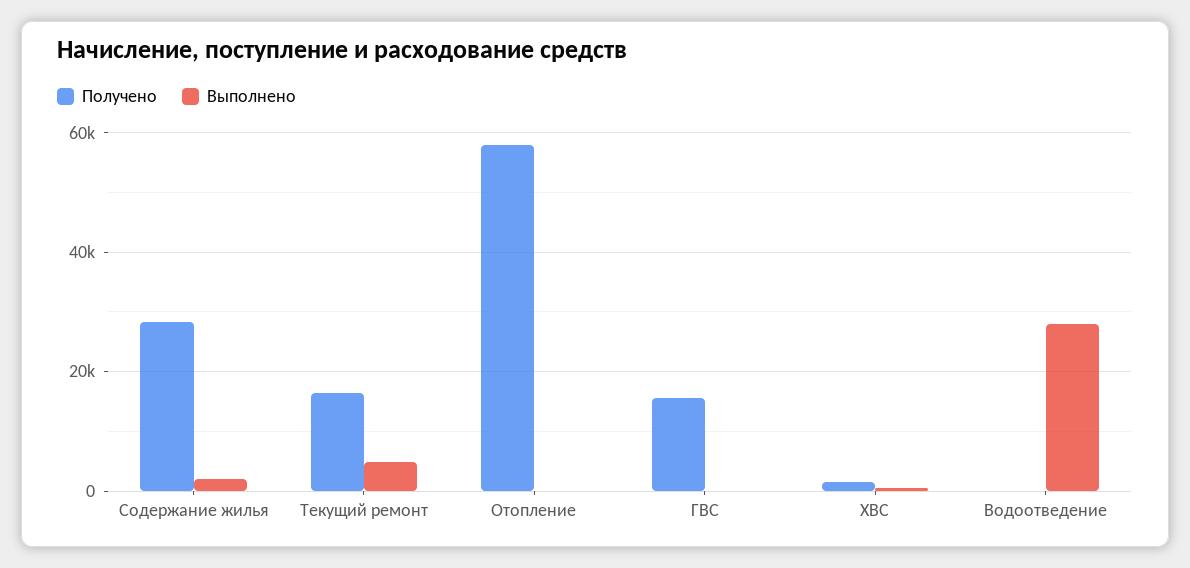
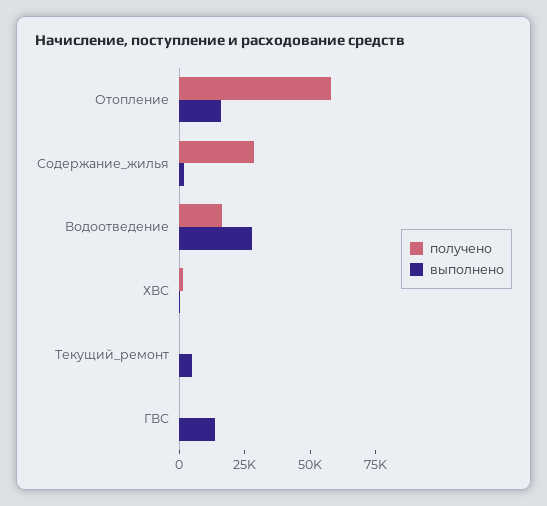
Получено, Текущий ремонт: 16000 -> 0
Выполнено, Отопление: 0 -> 15000
Получено, ГВС: 16000 -> 0
Выполнено, ГВС: 0 -> 15000
Получено, Водоотведение: 0 -> 15000

